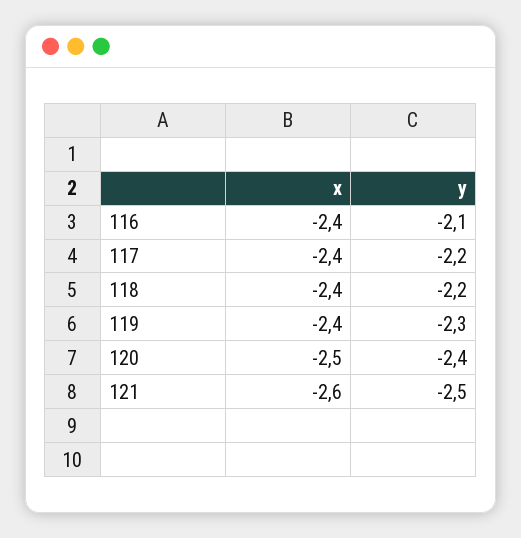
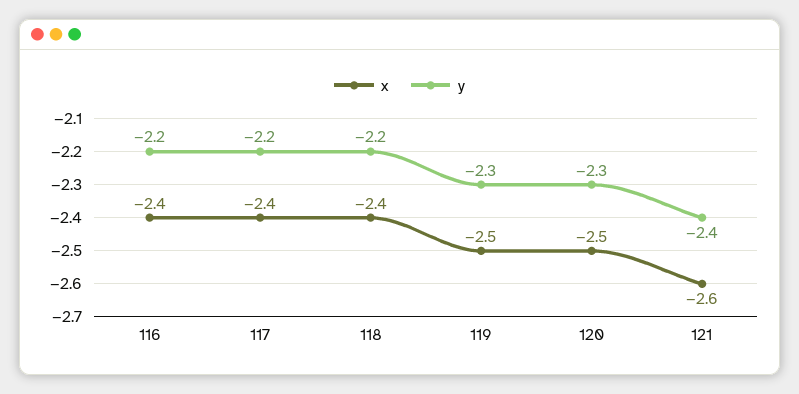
y, 116: -2.1 -> -2.2
x, 119: -2.4 -> -2.5
y, 120: -2.4 -> -2.3
y, 121: -2.5 -> -2.4

